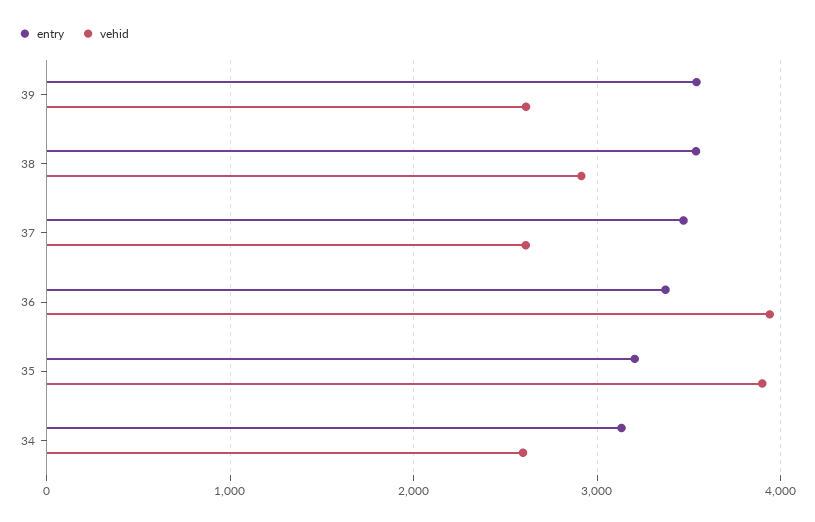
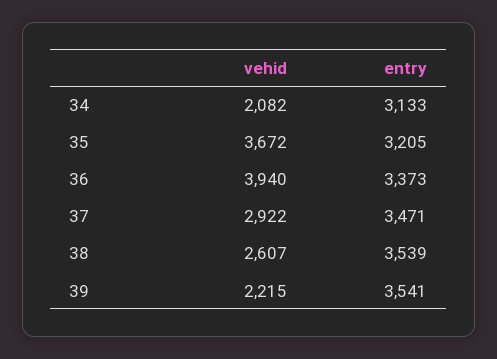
vehid, 39: 2600 -> 2215
vehid, 38: 2900 -> 2607
vehid, 37: 2600 -> 2922
vehid, 35: 3900 -> 3672
vehid, 34: 2600 -> 2082

